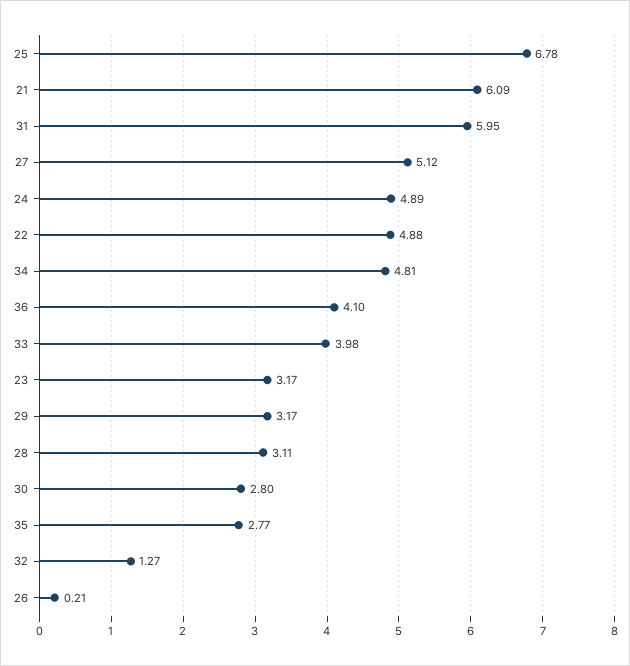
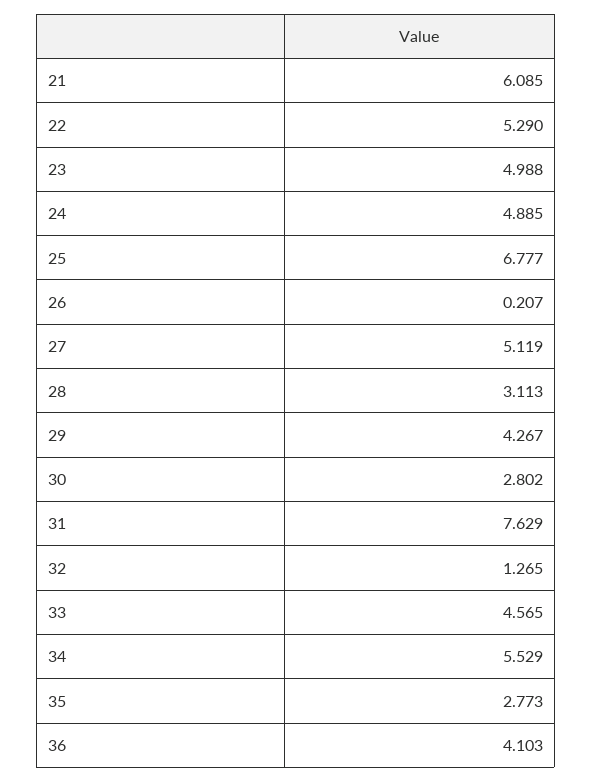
31: 5.95 -> 7.629
22: 4.88 -> 5.29
34: 4.81 -> 5.529
33: 3.98 -> 4.565
23: 3.17 -> 4.988
29: 3.17 -> 4.267

